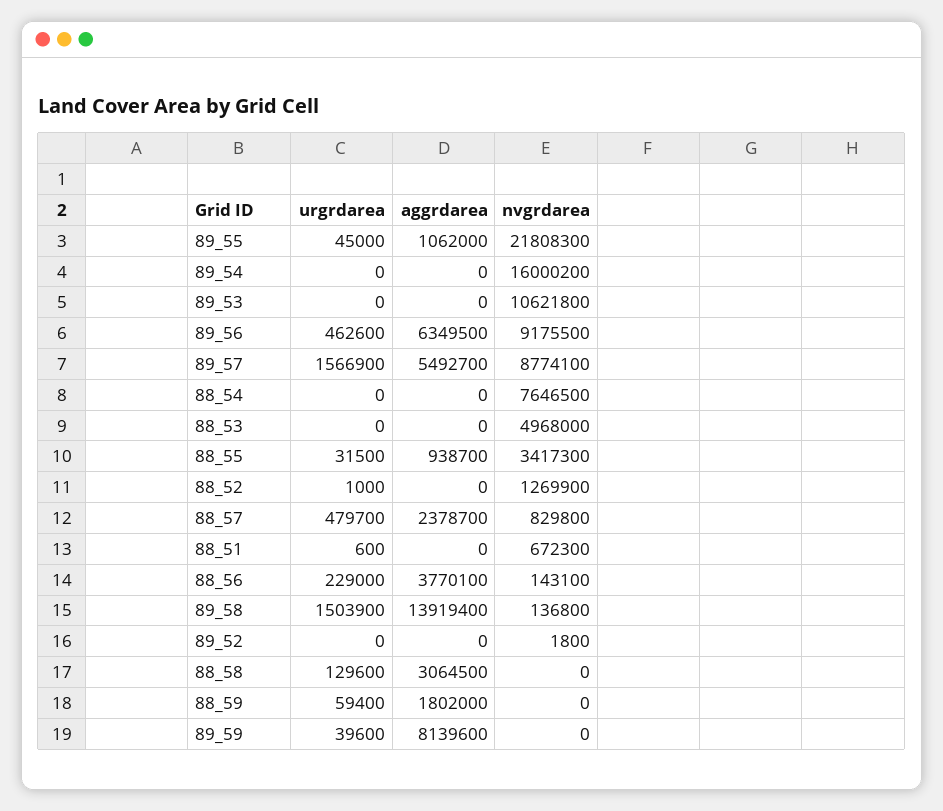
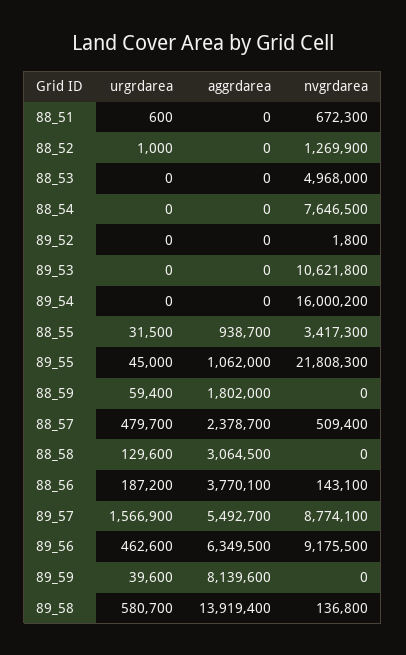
nvgrdarea, 88_57: 829800 -> 509400
urgrdarea, 88_56: 229000 -> 187200
urgrdarea, 89_58: 1503900 -> 580700

